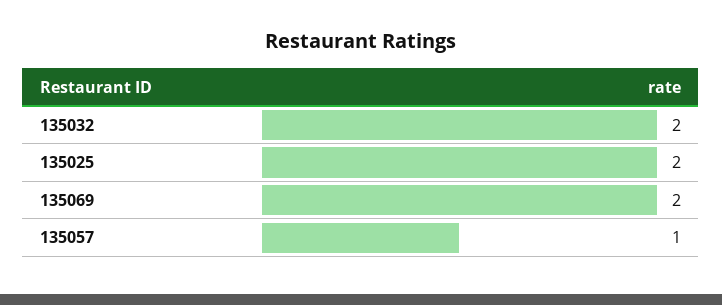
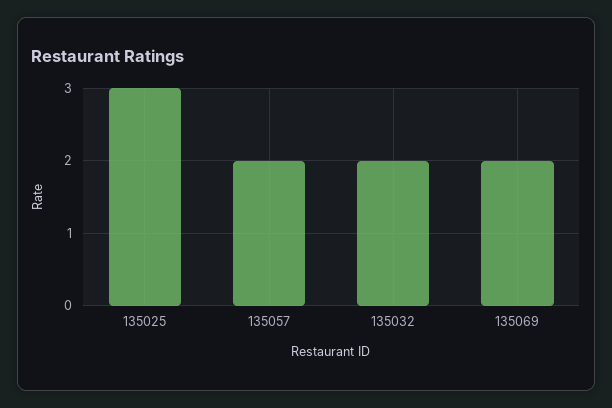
135025: 2 -> 3
135057: 1 -> 2

